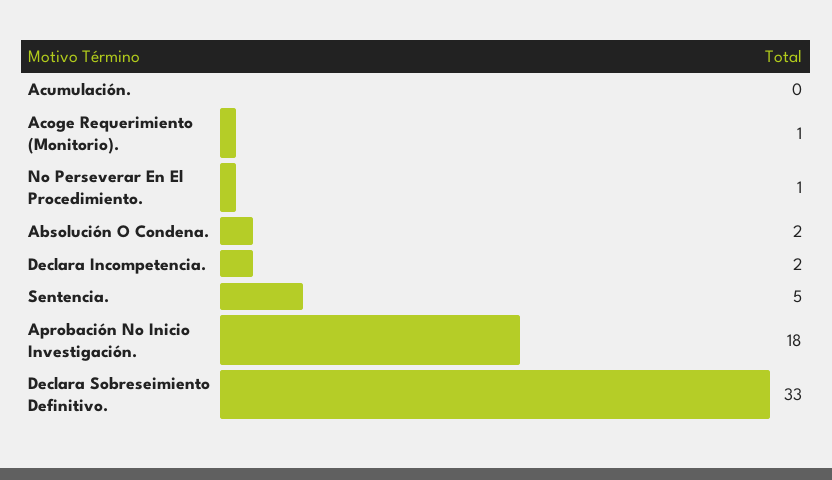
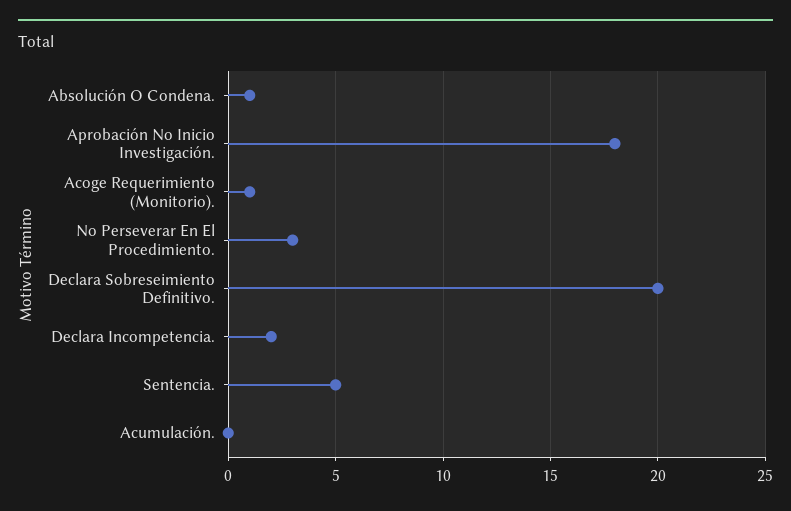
No Perseverar En El Procedimiento.: 1 -> 3
Absolución O Condena.: 2 -> 1
Declara Sobreseimiento Definitivo.: 33 -> 20

